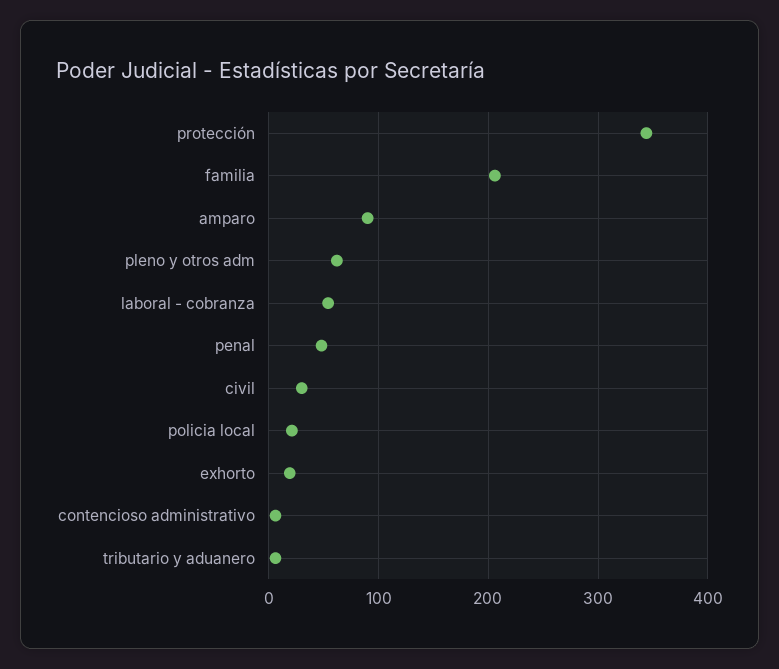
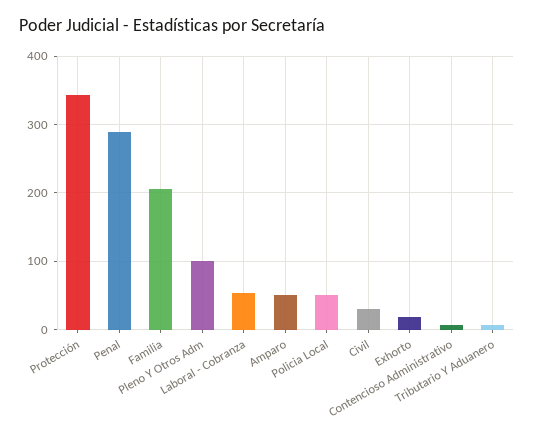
amparo: 90 -> 50
pleno y otros adm: 60 -> 100
penal: 50 -> 290
policia local: 20 -> 50

